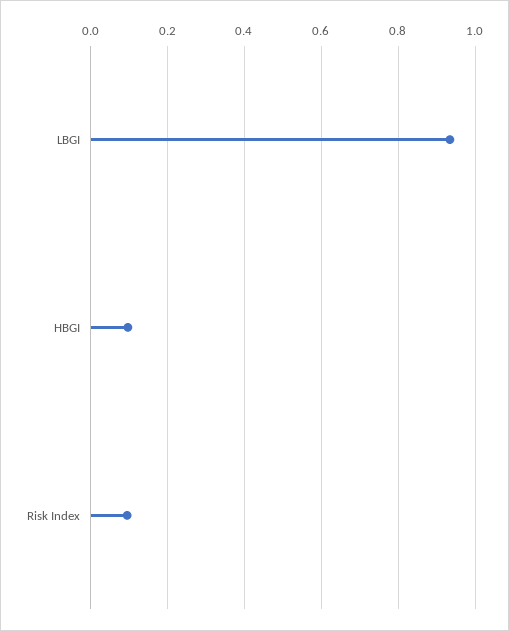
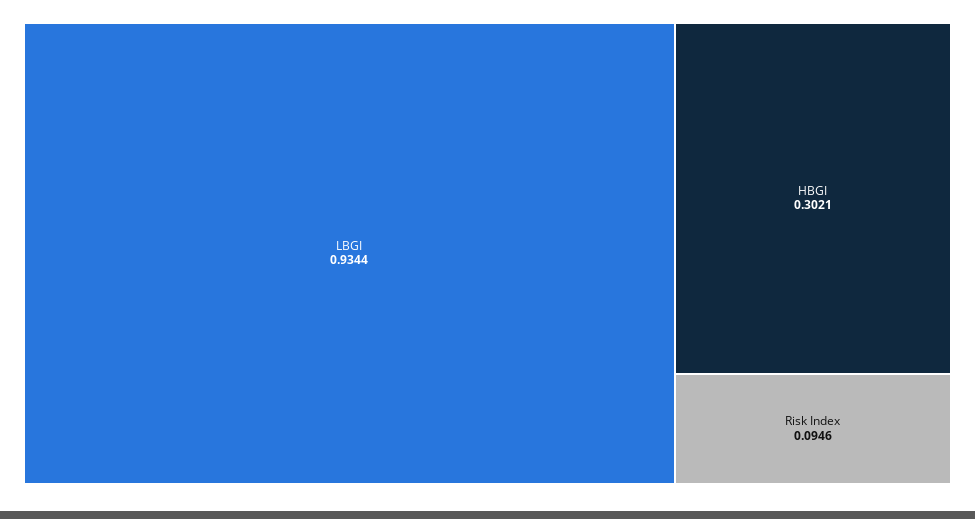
HBGI: 0.1 -> 0.3021

